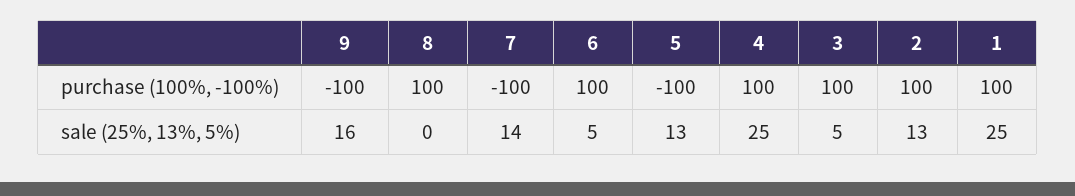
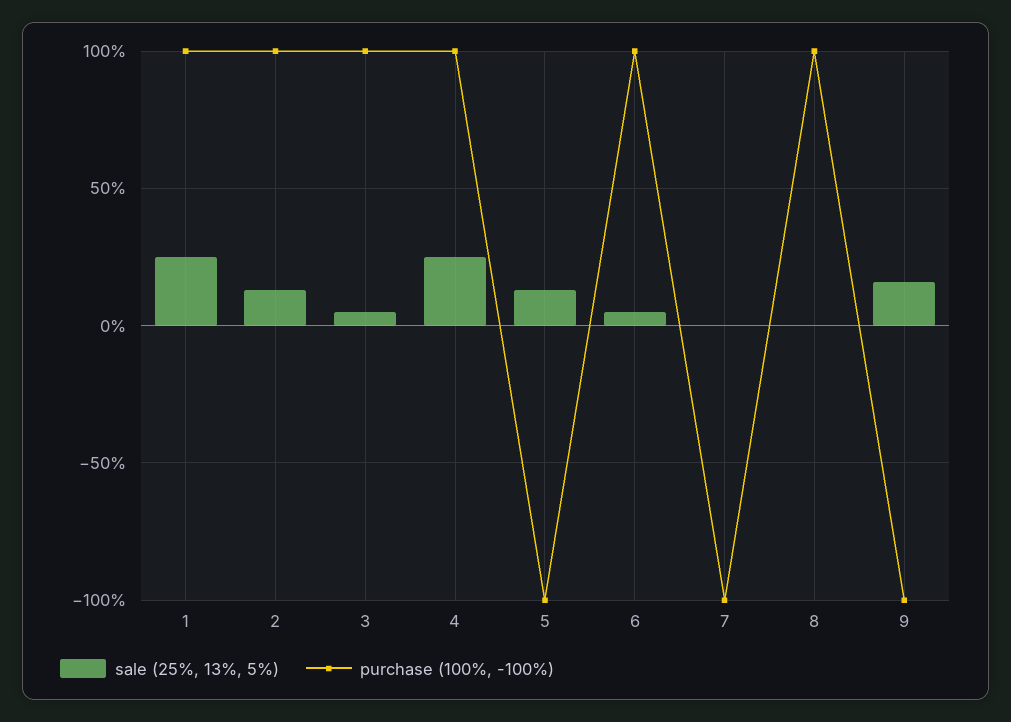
sale (25%, 13%, 5%), 7: 14 -> 0

